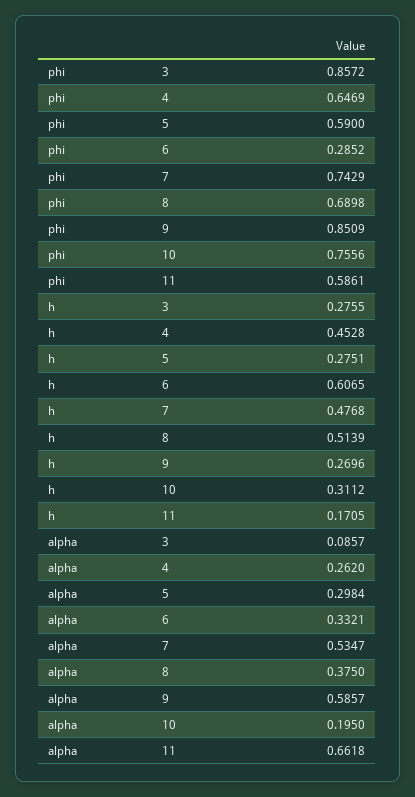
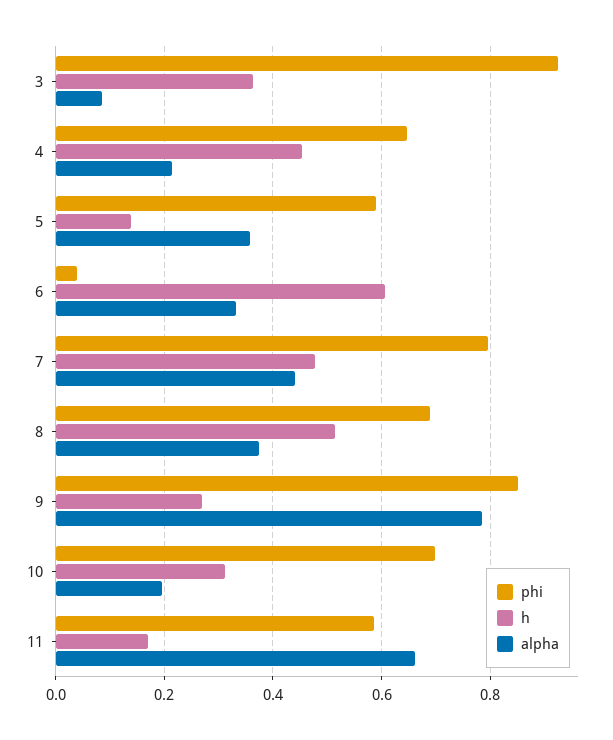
phi, 3: 0.8572 -> 0.92
phi, 6: 0.2852 -> 0.04
phi, 7: 0.7429 -> 0.8
phi, 10: 0.7556 -> 0.7
h, 3: 0.2755 -> 0.36
h, 5: 0.2751 -> 0.14
alpha, 4: 0.262 -> 0.22
alpha, 5: 0.2984 -> 0.36
alpha, 7: 0.5347 -> 0.44
alpha, 9: 0.5857 -> 0.78

